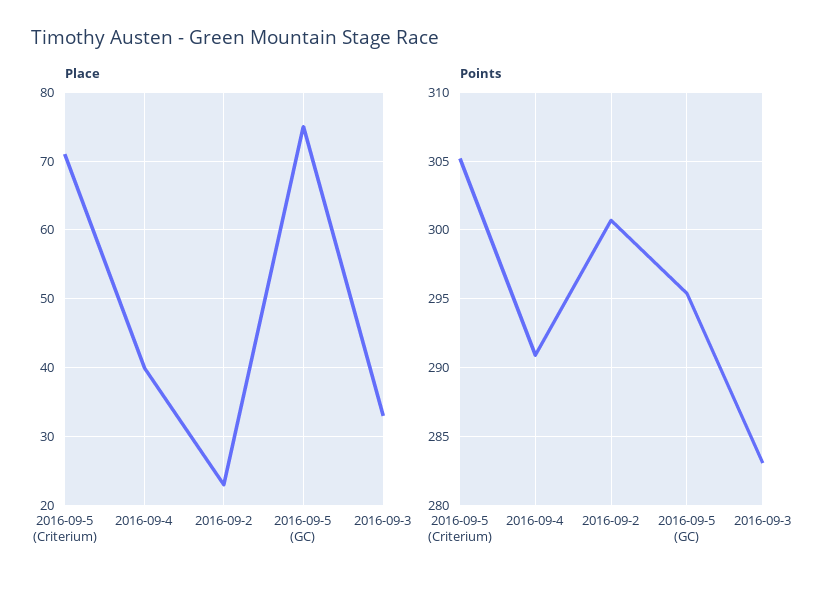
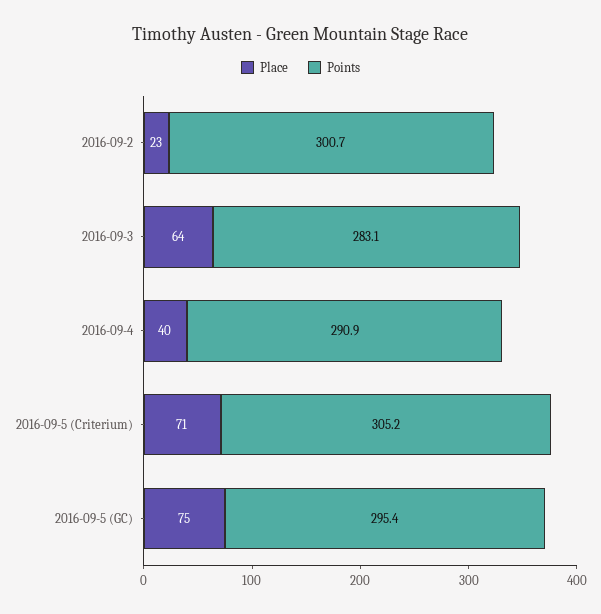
Place, 2016-09-3: 33 -> 64

